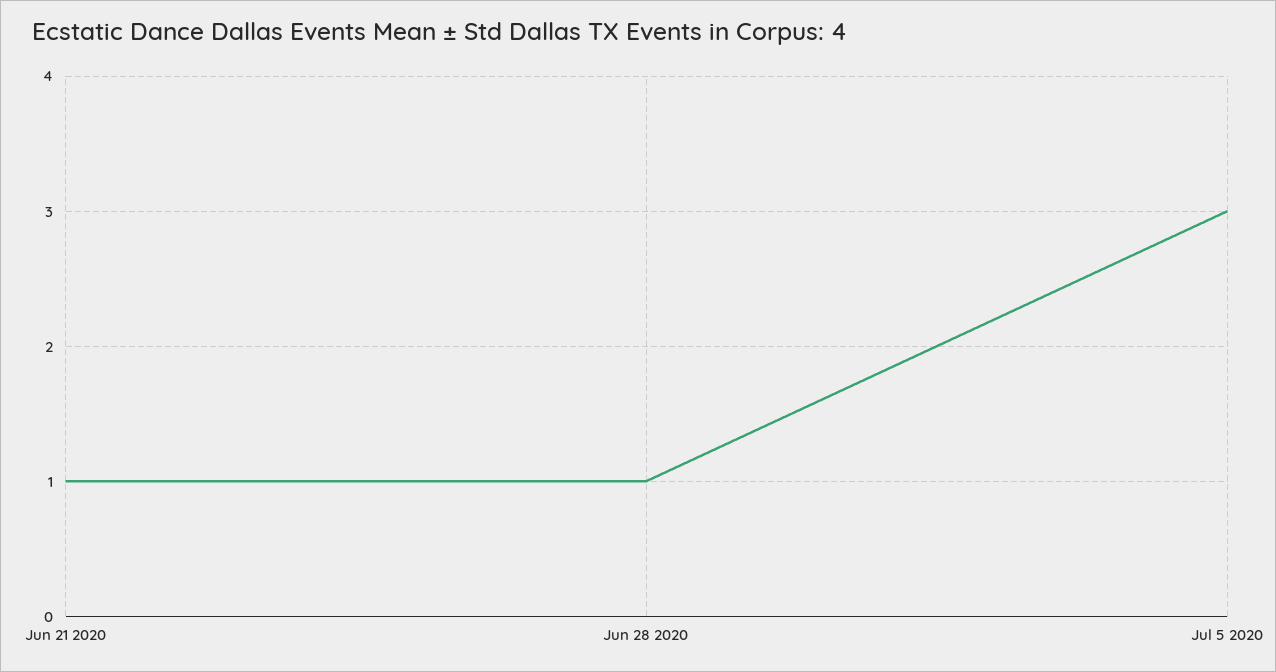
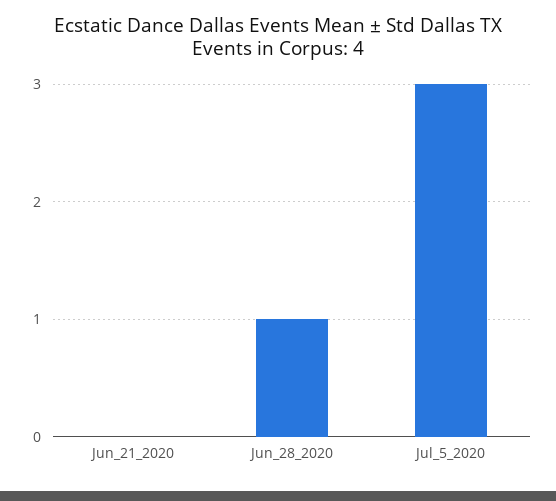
Jun 21 2020: 1 -> 0

